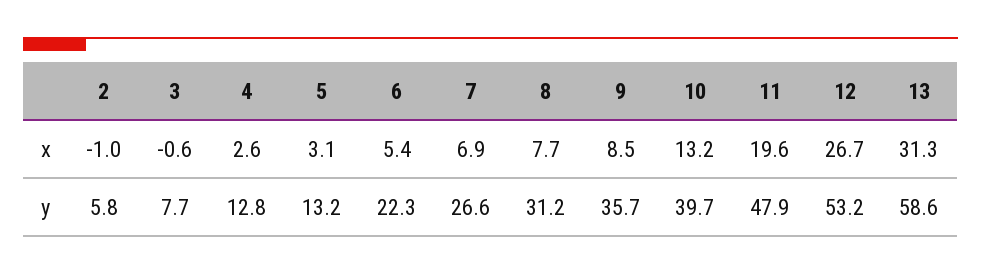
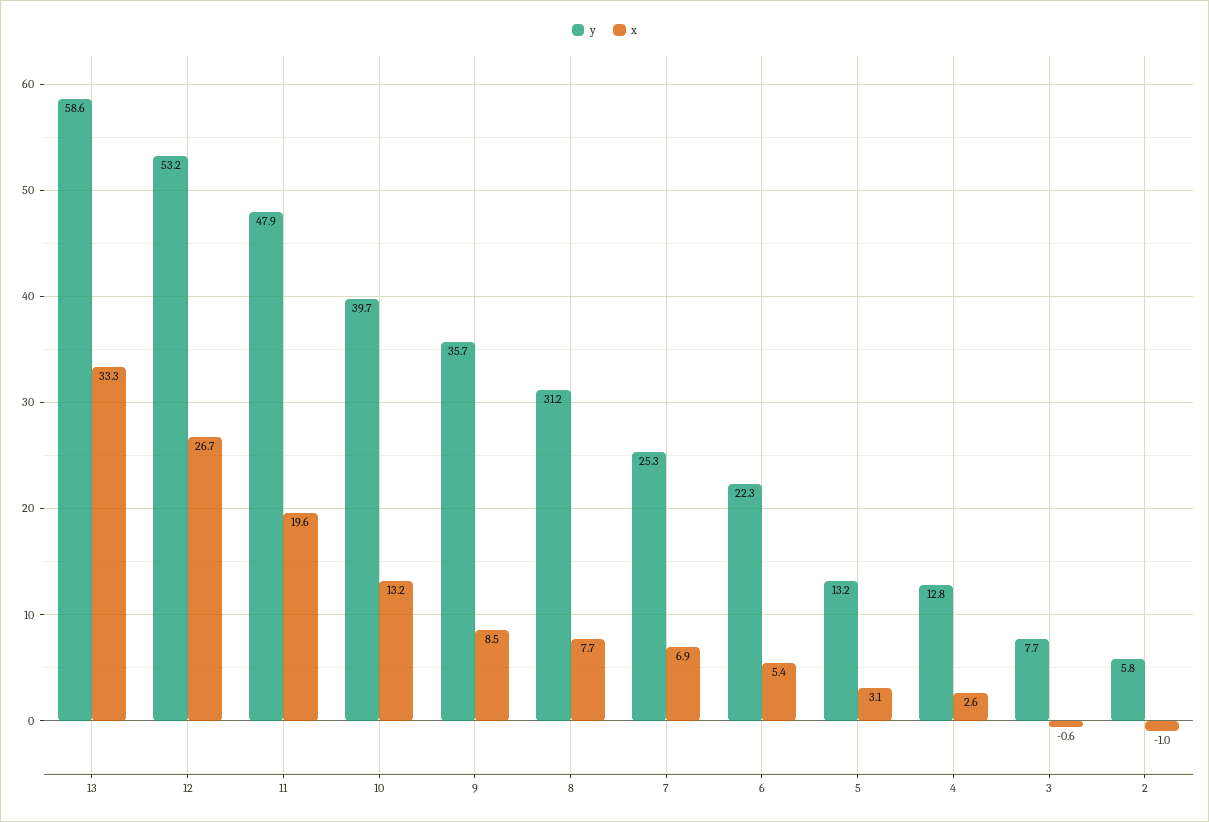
x, 13: 31.3 -> 33.3
y, 7: 26.6 -> 25.3

